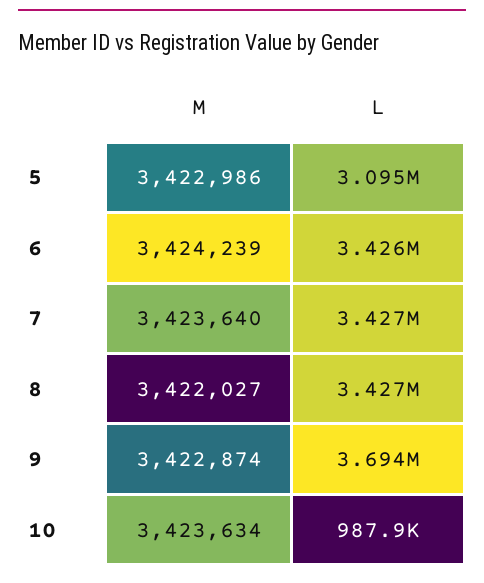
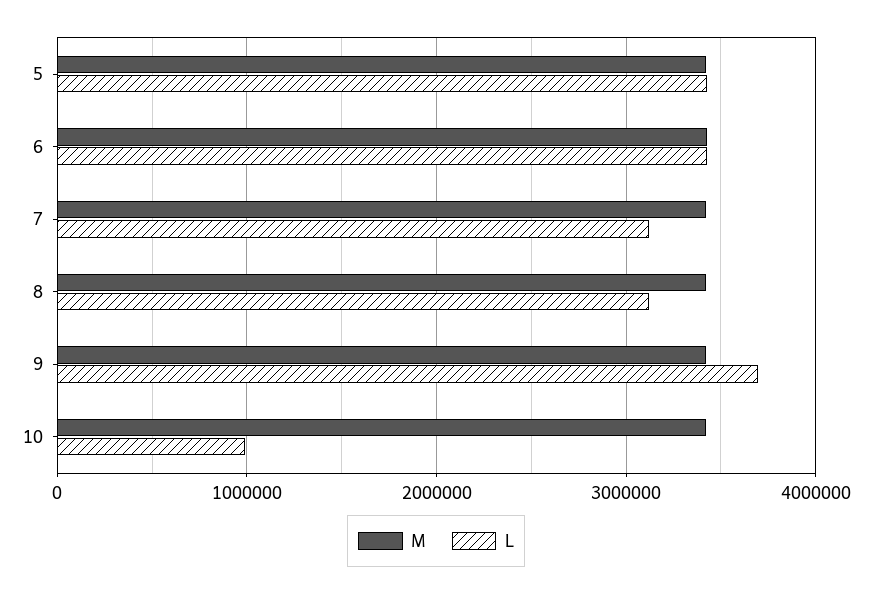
L, 5: 3095000 -> 3400000
L, 7: 3427000 -> 3100000
L, 8: 3427000 -> 3100000

